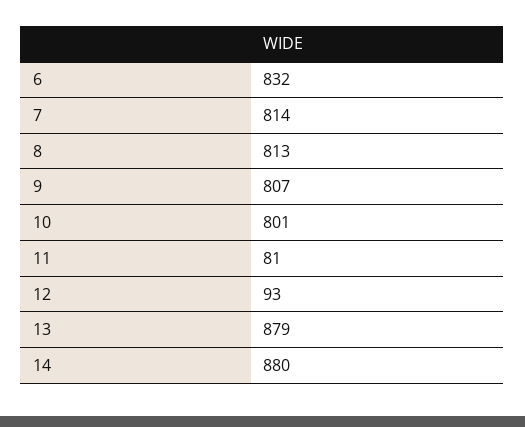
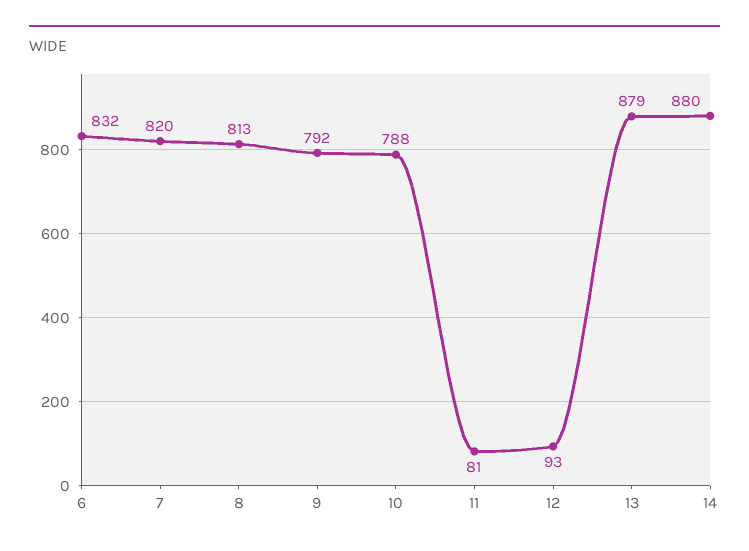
7: 814 -> 820
9: 807 -> 792
10: 801 -> 788

